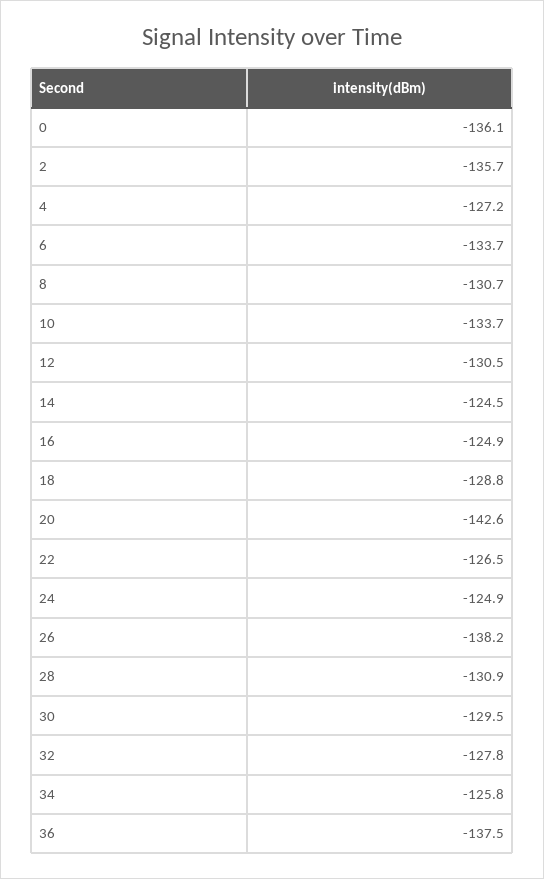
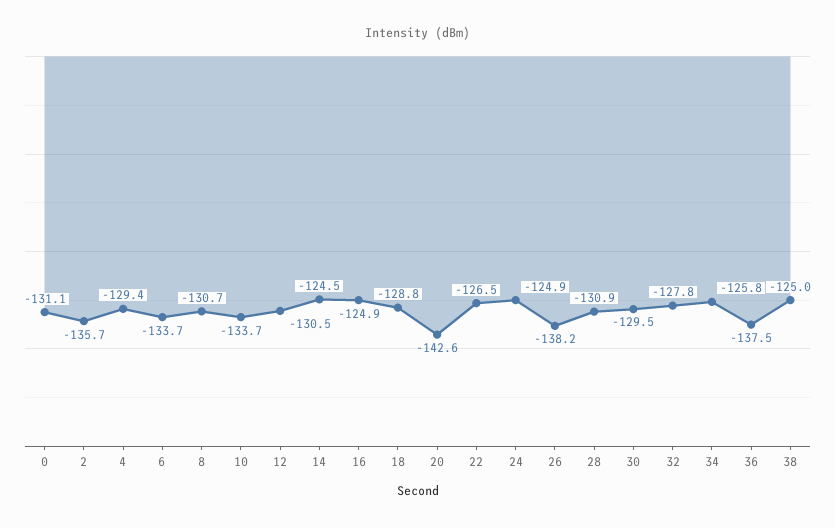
0: -136.1 -> -131.1
4: -127.2 -> -129.4
38: none -> -125

